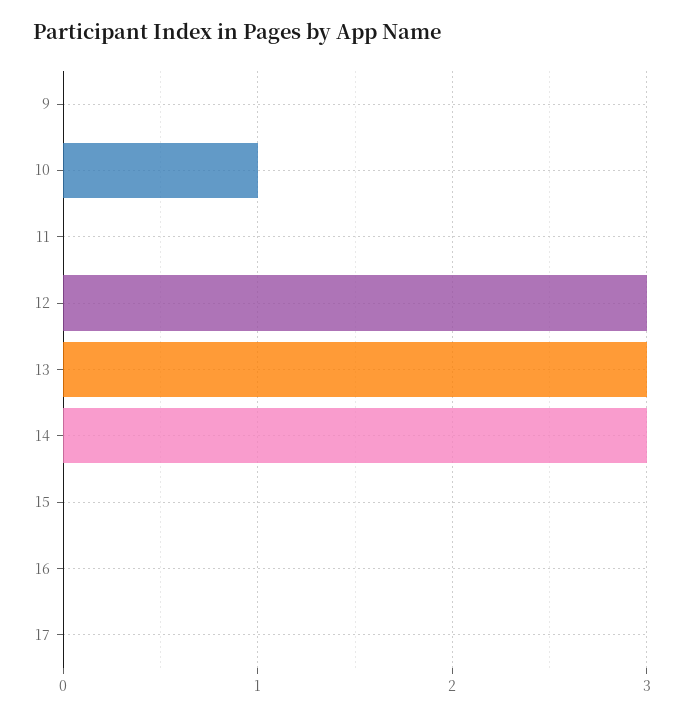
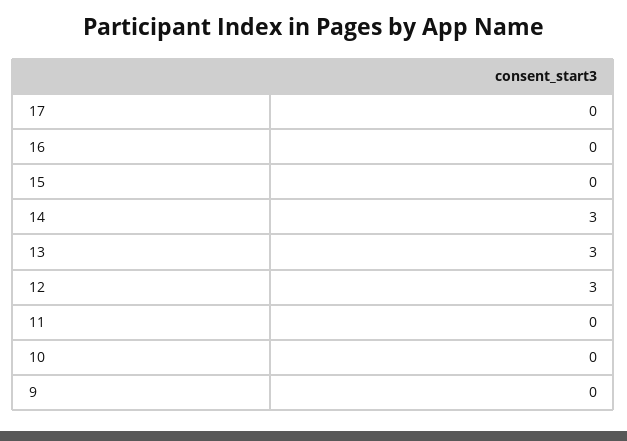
10: 1 -> 0

